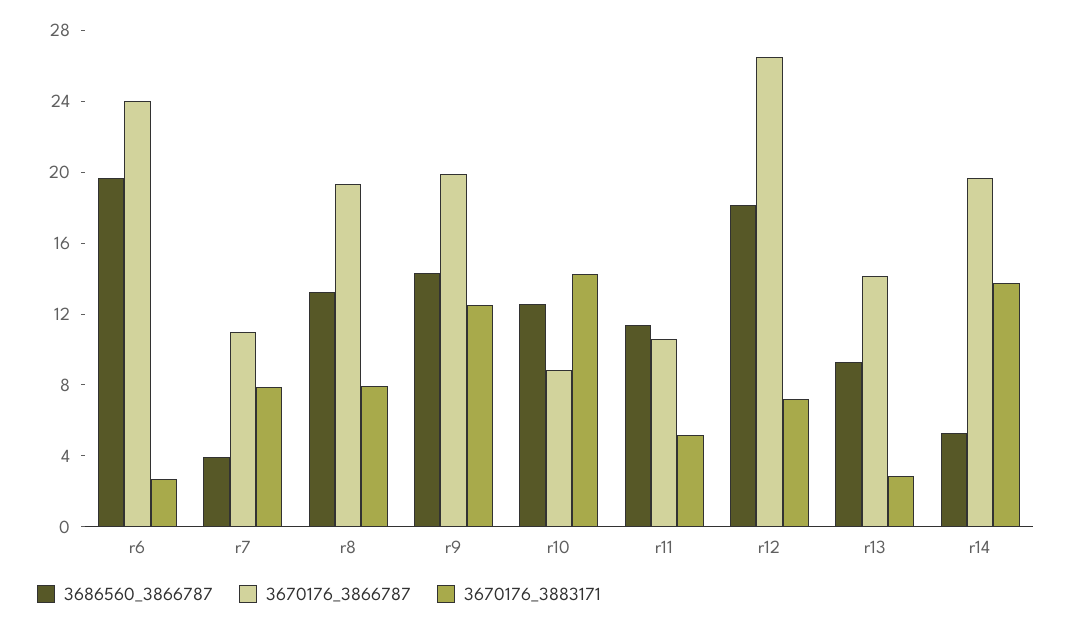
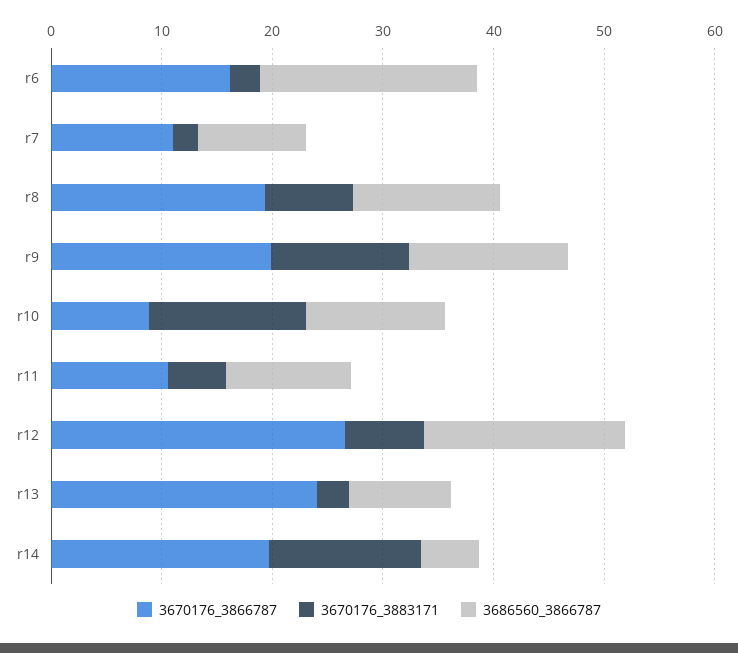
3670176_3866787, r6: 24 -> 16
3686560_3866787, r7: 4 -> 10
3670176_3883171, r7: 8 -> 2
3670176_3866787, r13: 14 -> 24

